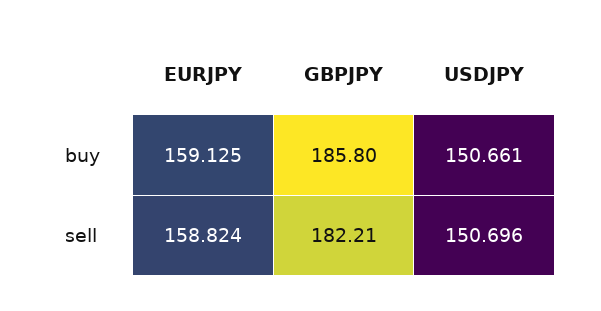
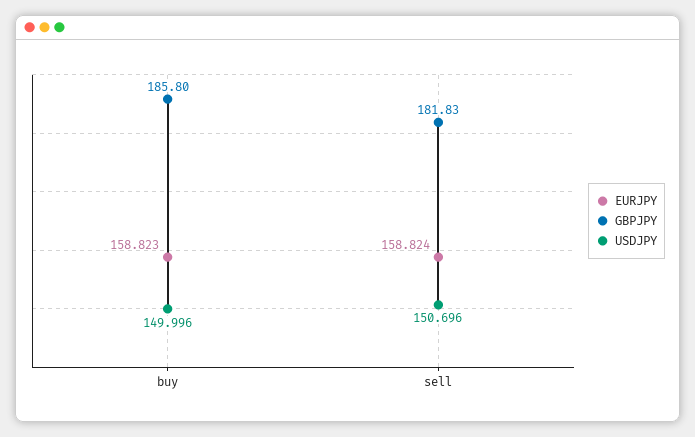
EURJPY, buy: 159.125 -> 158.823
USDJPY, buy: 150.661 -> 149.996
GBPJPY, sell: 182.21 -> 181.83

